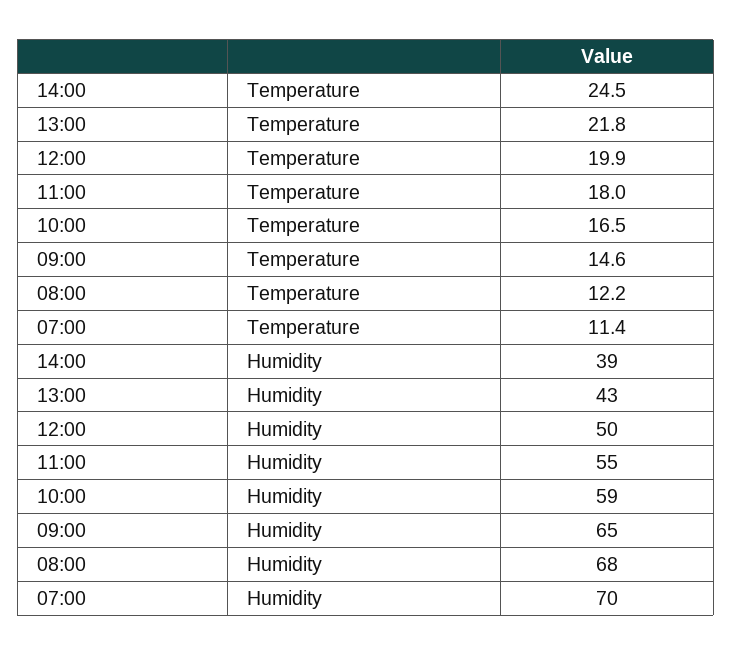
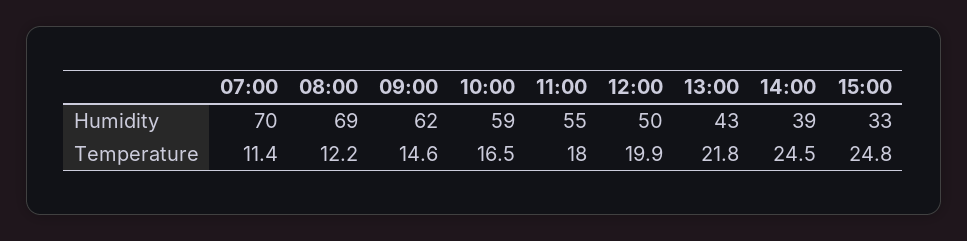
09:00, Humidity: 65 -> 62
08:00, Humidity: 68 -> 69
15:00, Humidity: none -> 33
15:00, Temperature: none -> 24.8

